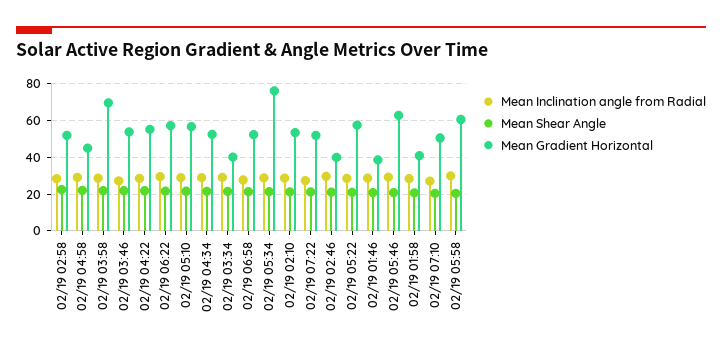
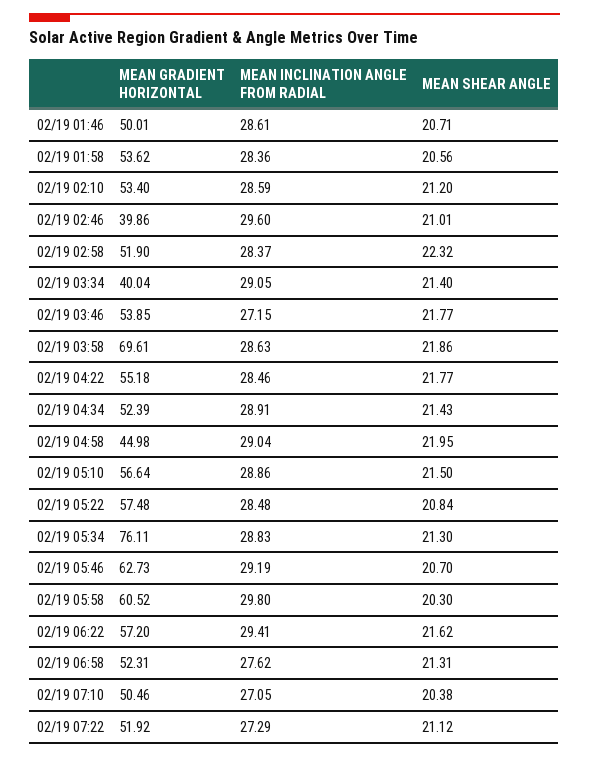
Mean Gradient Horizontal, 02/19 01:46: 40 -> 50.01
Mean Gradient Horizontal, 02/19 01:58: 40 -> 53.62

